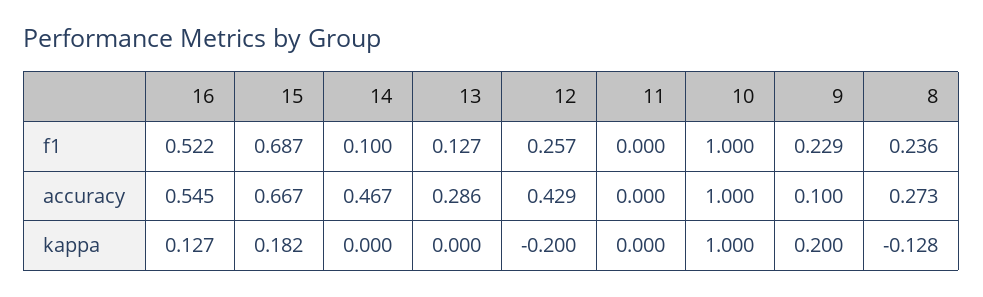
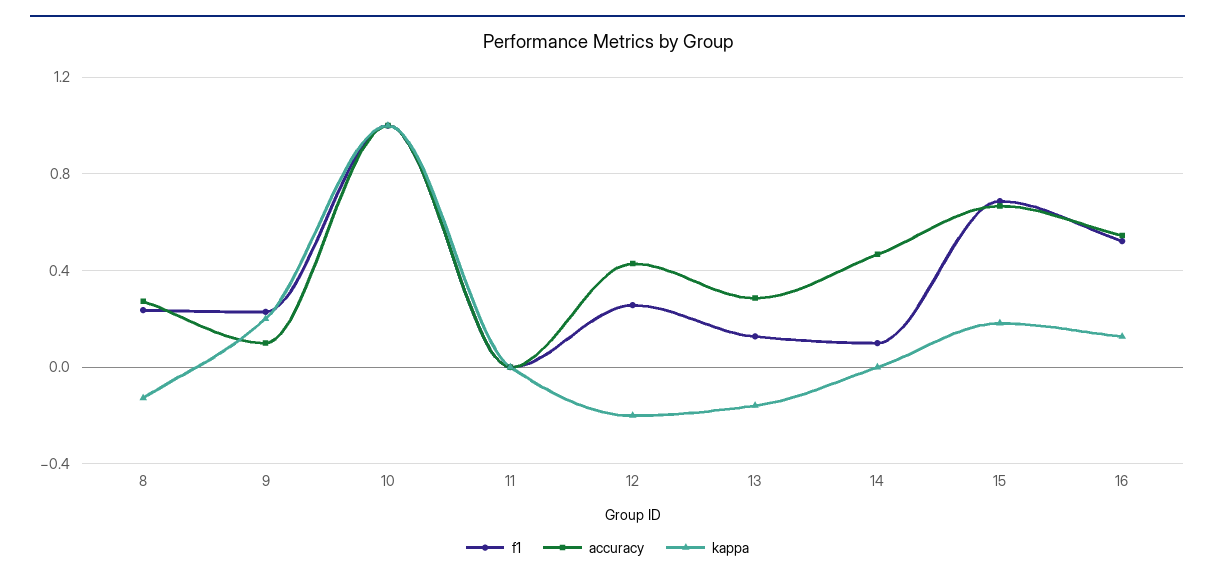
kappa, 13: 0 -> -0.15

